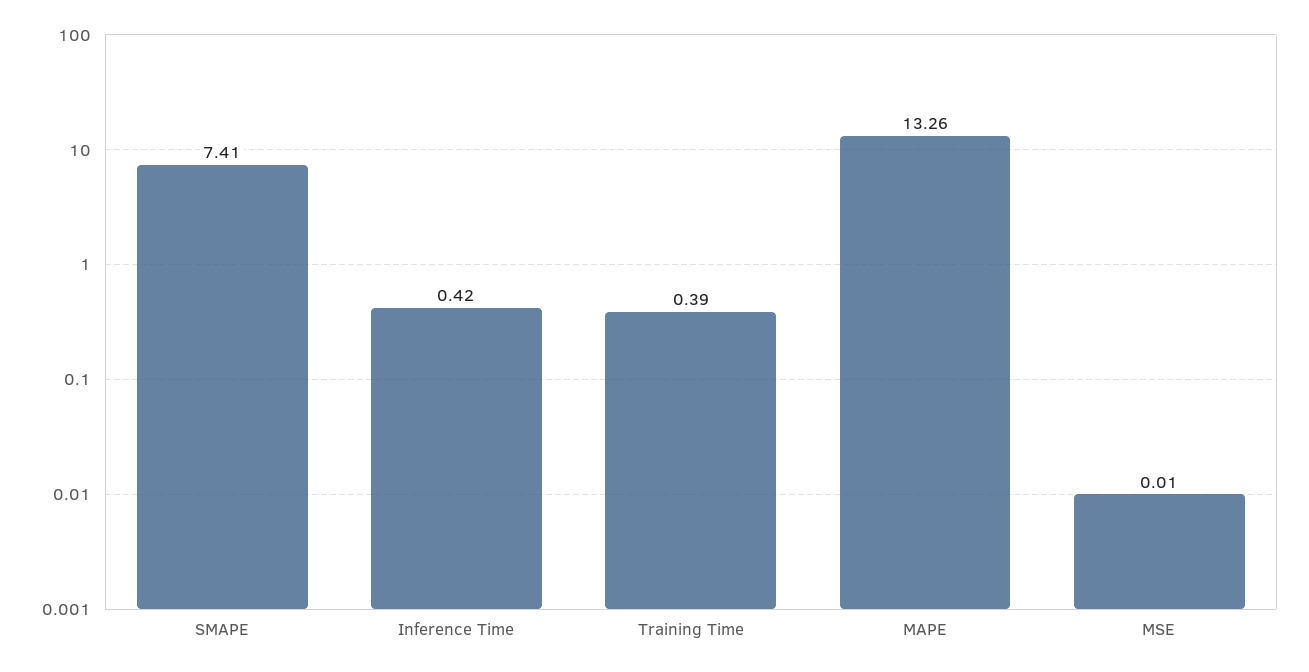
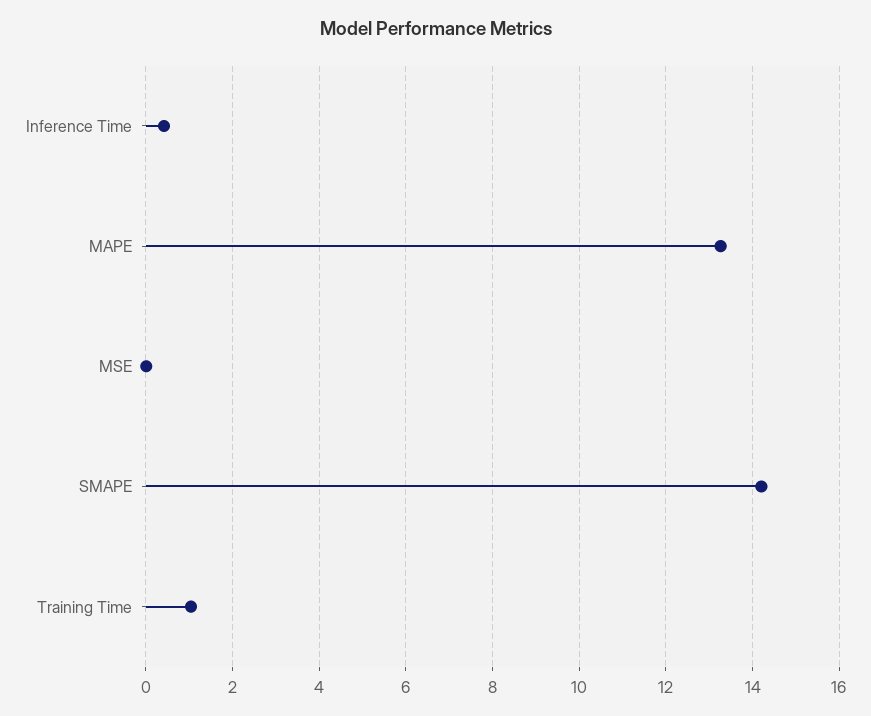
SMAPE: 7.41 -> 14.2
Training Time: 0.39 -> 1

